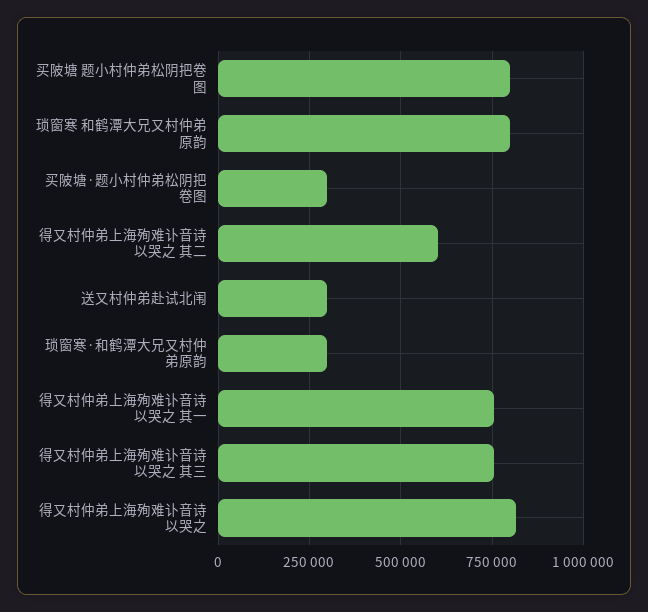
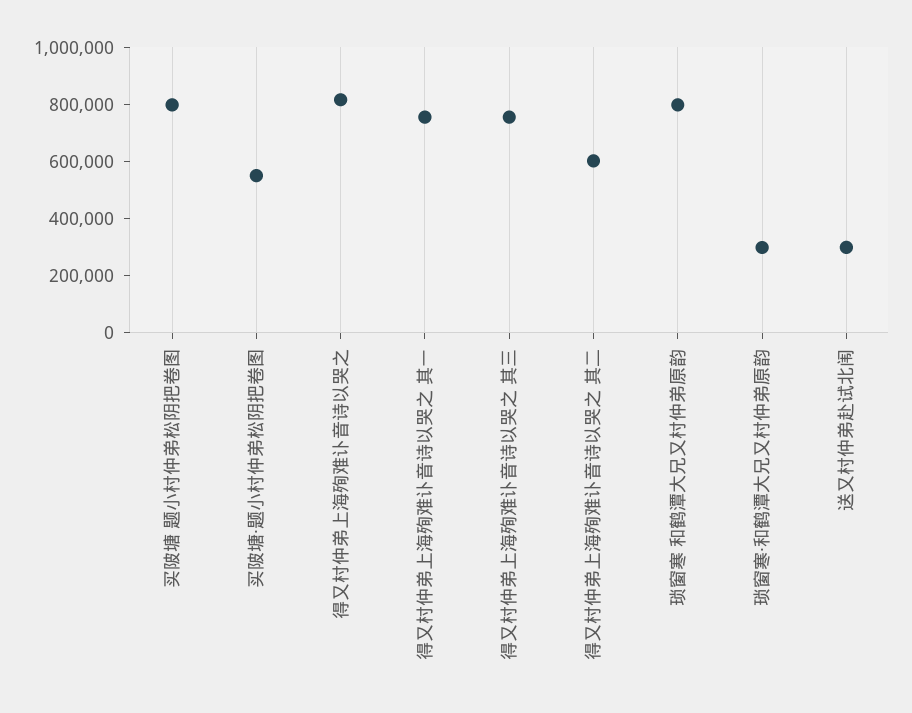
买陂塘·题小村仲弟松阴把卷图: 300000 -> 550000

